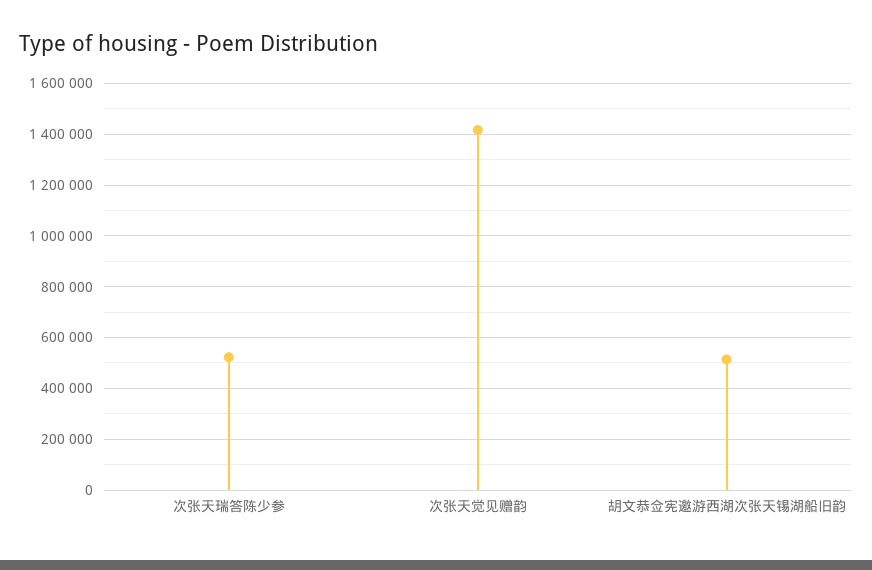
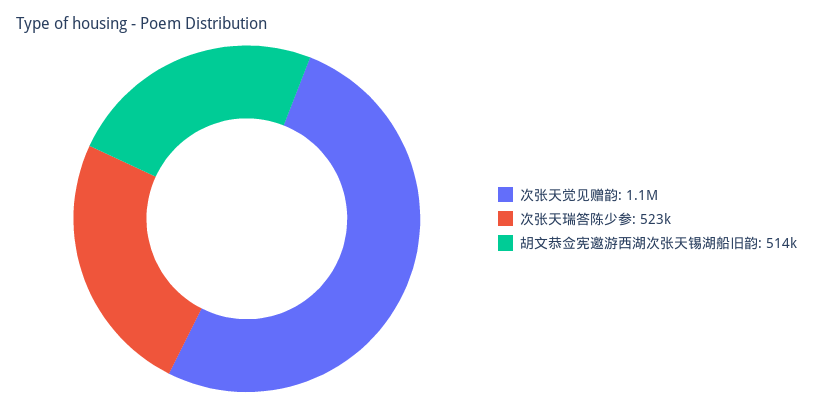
次张天觉见赠韵: 1425000 -> 1100000

